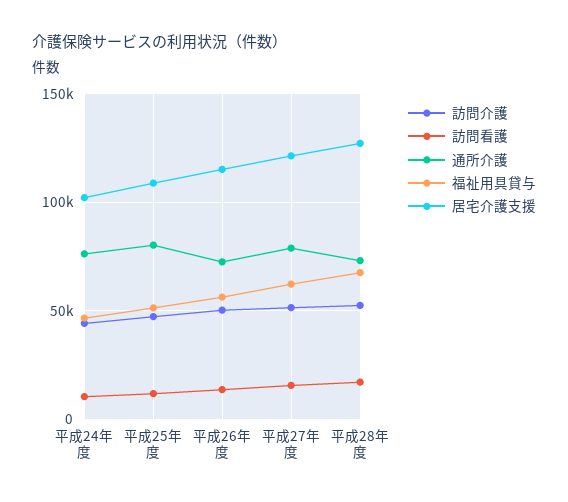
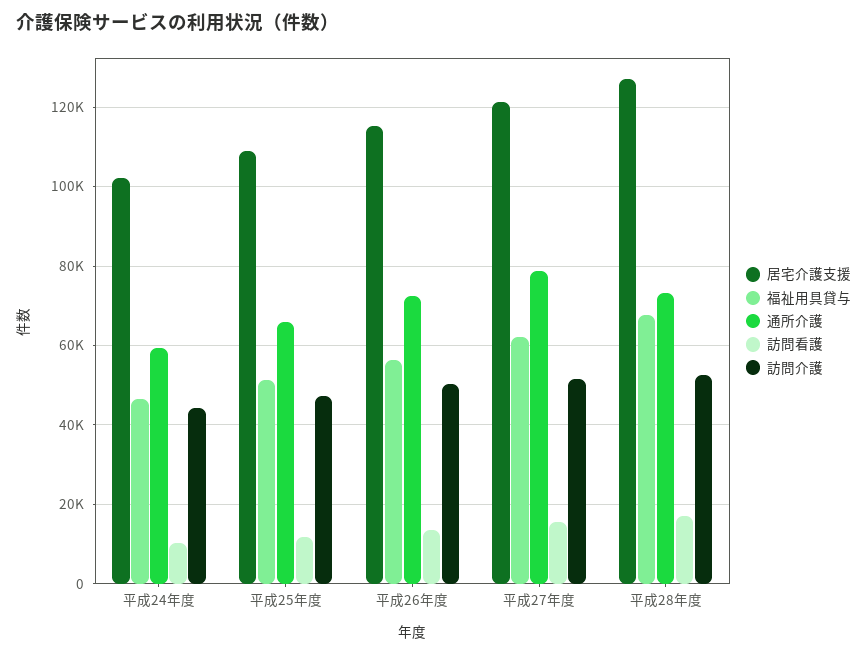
通所介護, 平成24年度: 75000 -> 60000
通所介護, 平成25年度: 80000 -> 66000

